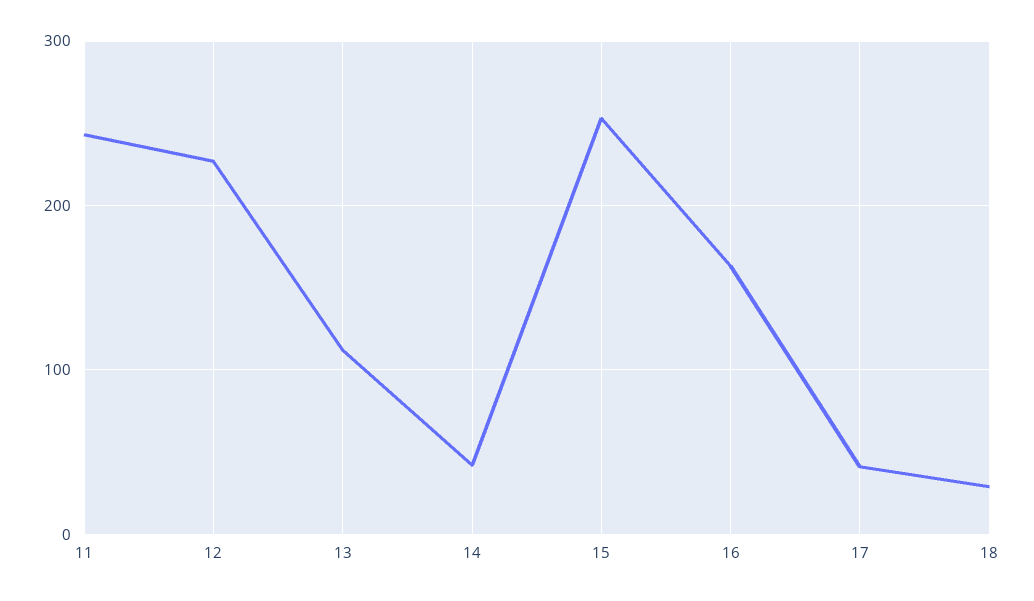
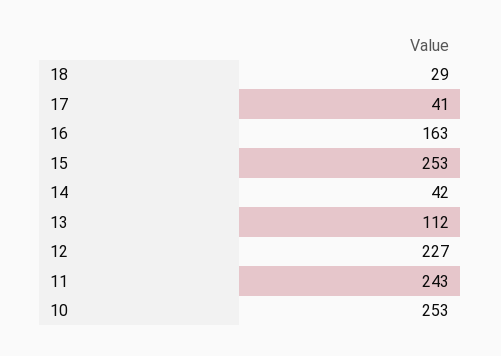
10: none -> 253

